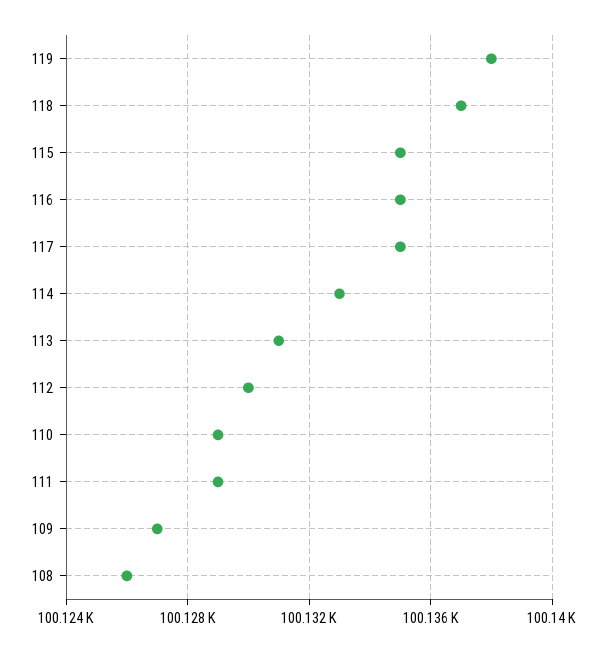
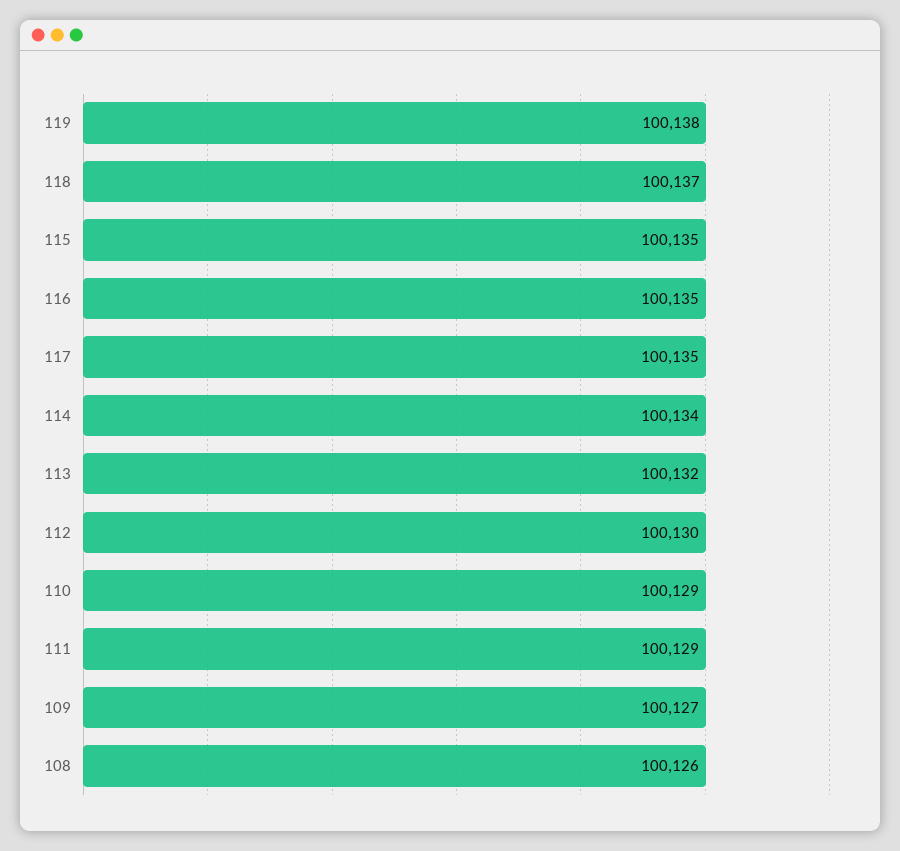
114: 100133 -> 100134
113: 100131 -> 100132

